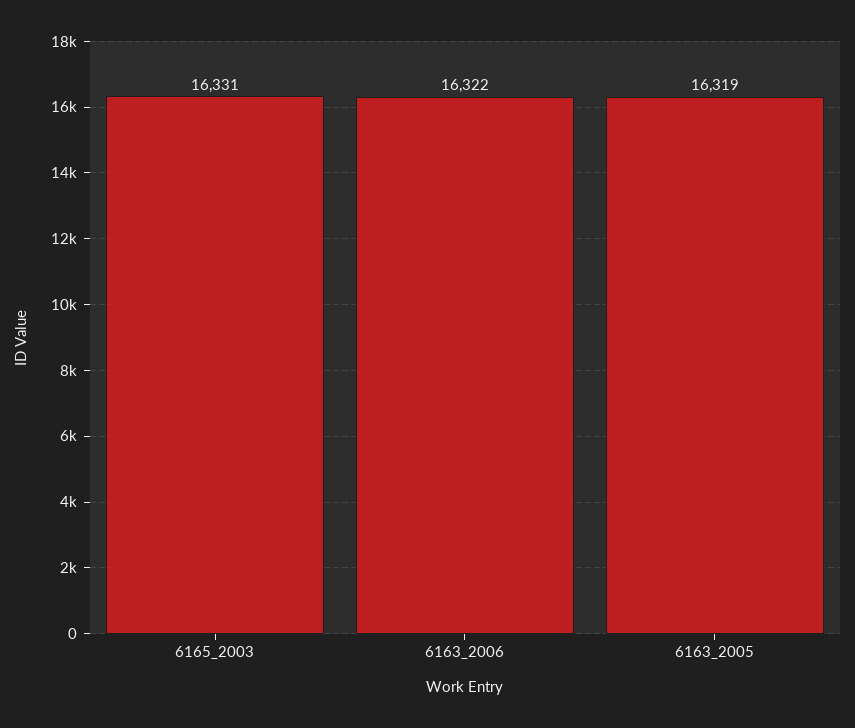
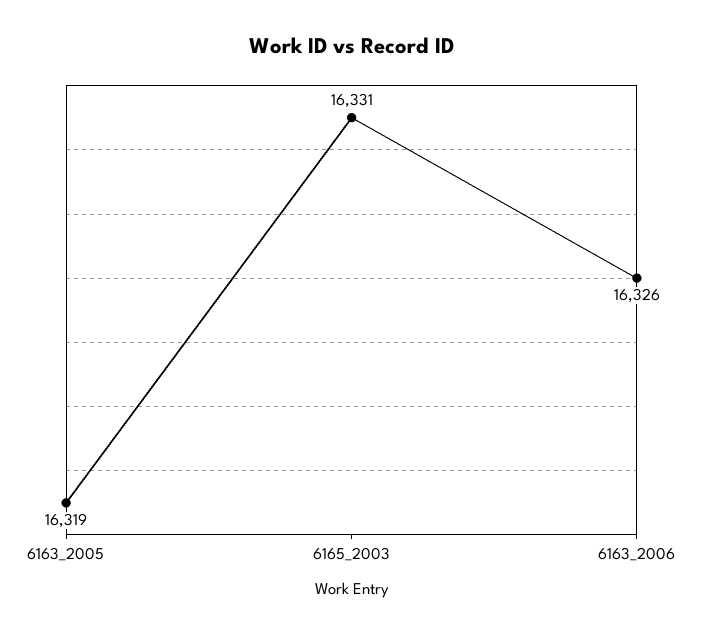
6163_2006: 16322 -> 16326

